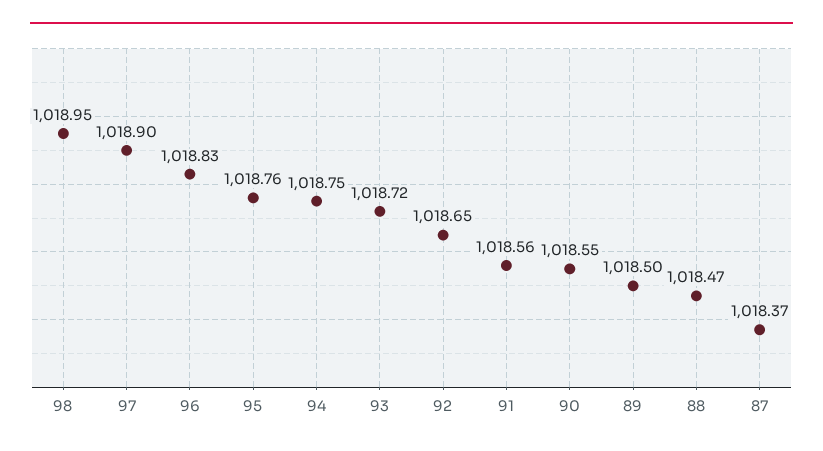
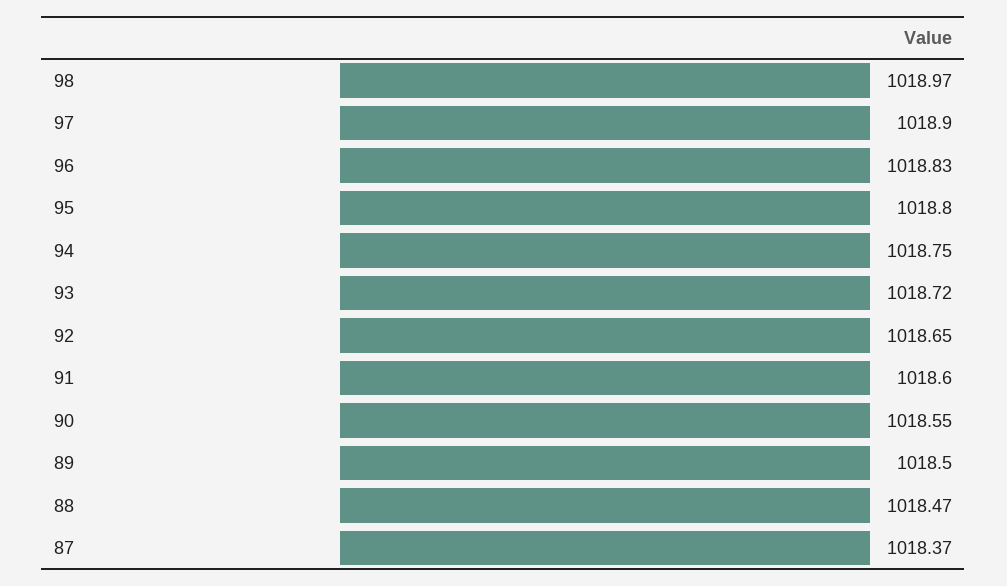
98: 1018.95 -> 1018.97
95: 1018.76 -> 1018.8
91: 1018.56 -> 1018.6

